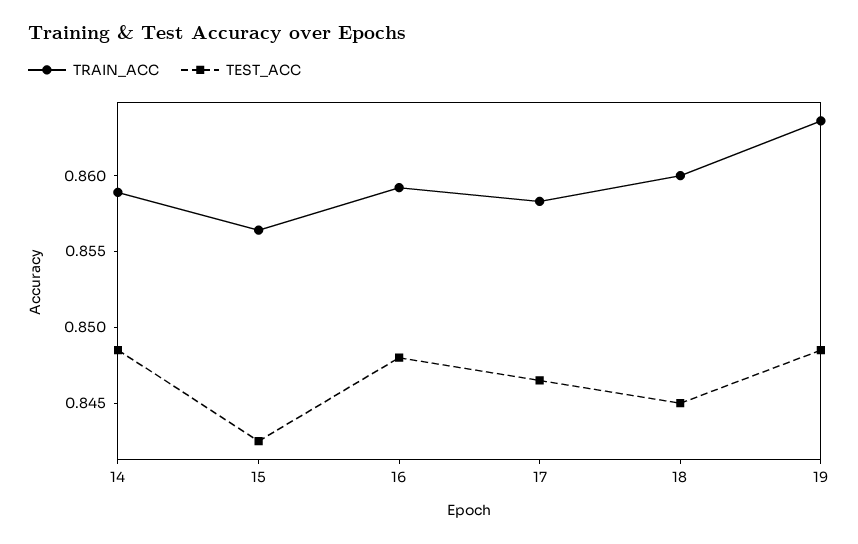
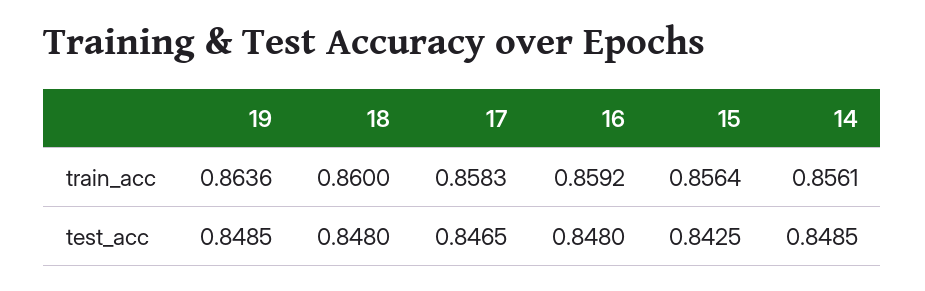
TRAIN_ACC, 14: 0.859 -> 0.8561
TEST_ACC, 18: 0.845 -> 0.848

